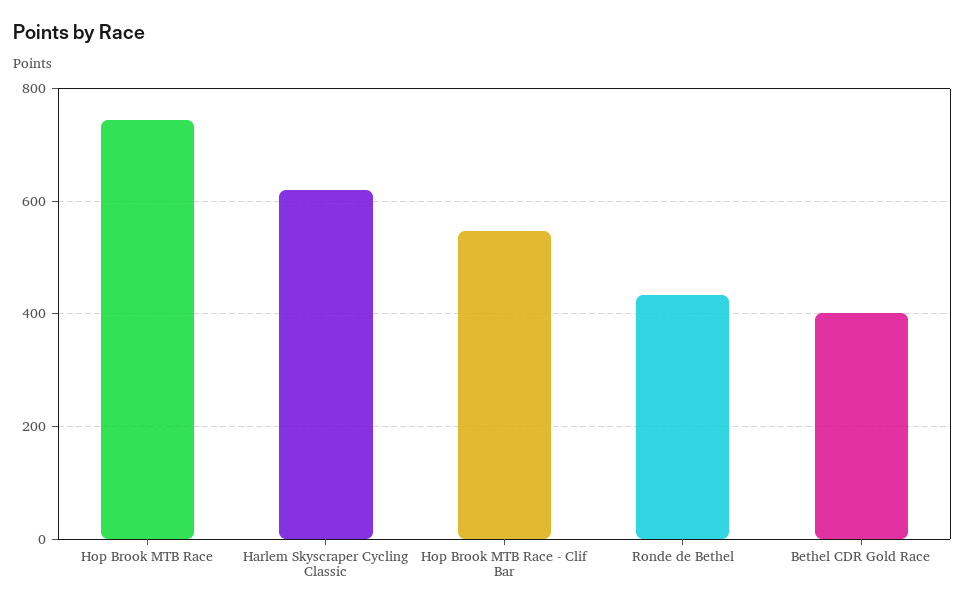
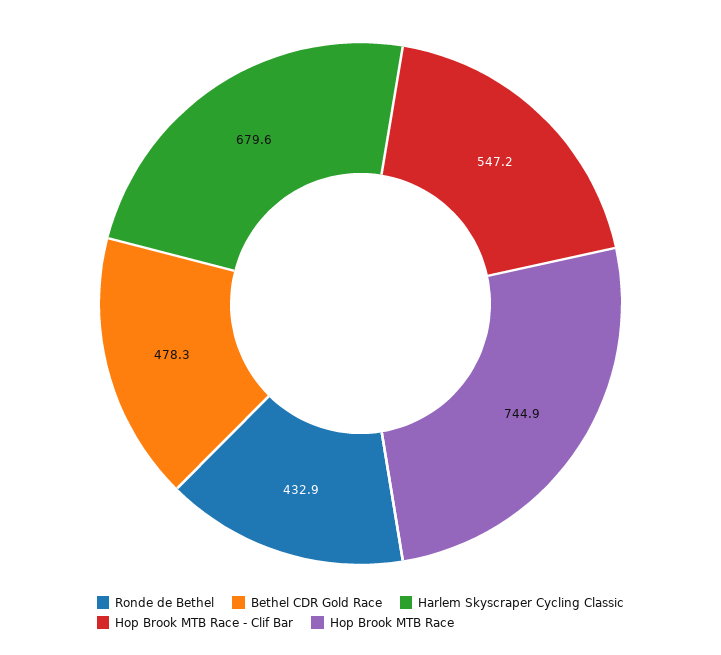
Harlem Skyscraper Cycling Classic: 620 -> 679.6
Bethel CDR Gold Race: 400 -> 478.3

